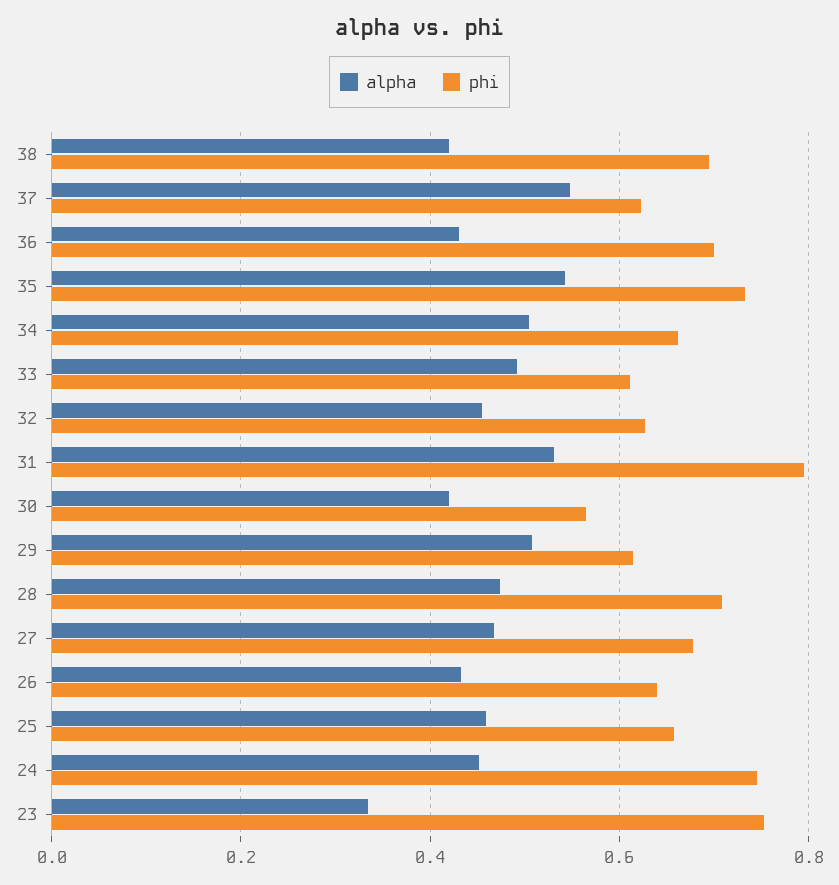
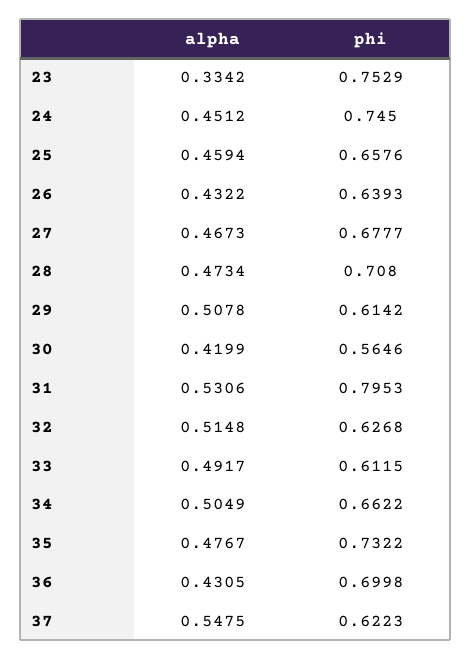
alpha, 38: 0.42 -> none
phi, 38: 0.7 -> none
alpha, 35: 0.54 -> 0.4767
alpha, 32: 0.46 -> 0.5148

